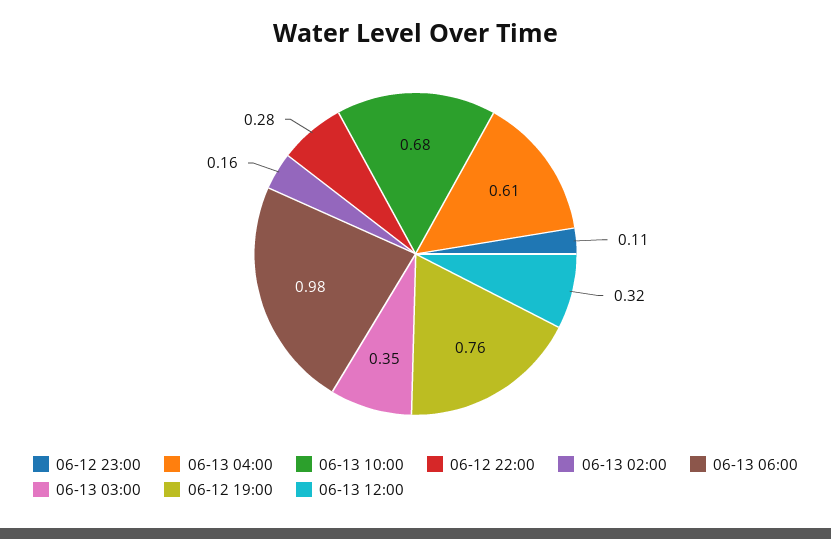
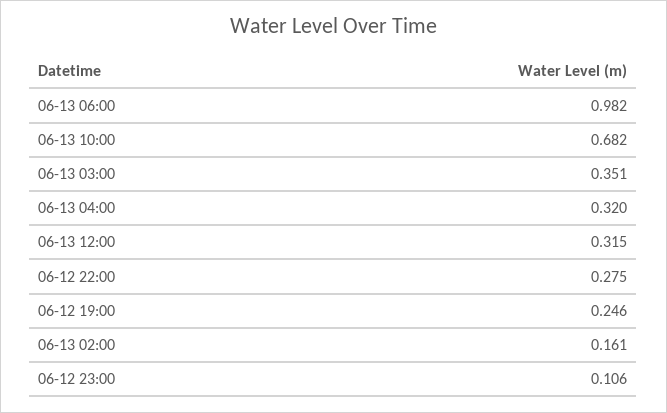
06-13 04:00: 0.61 -> 0.32
06-12 19:00: 0.76 -> 0.246

